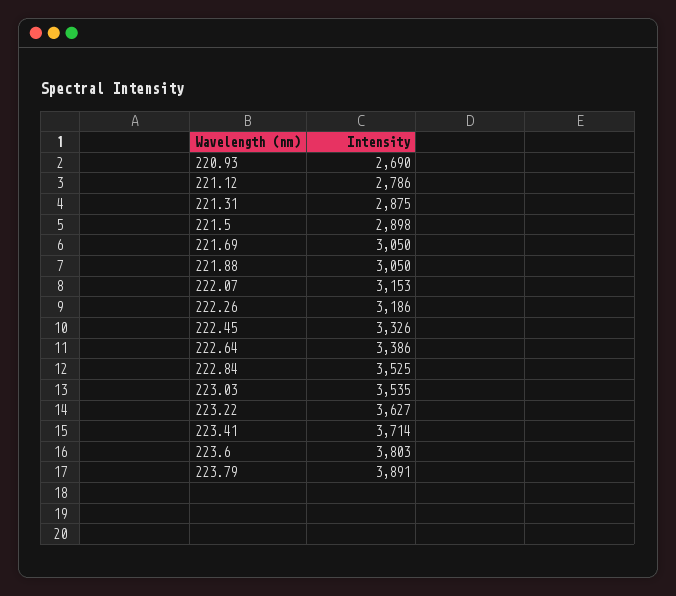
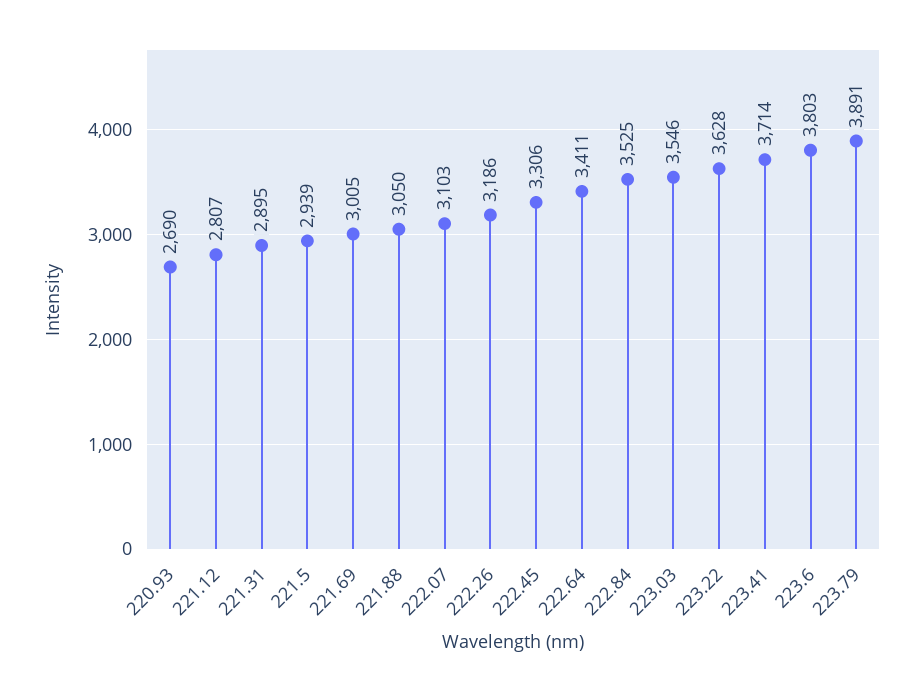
221.12: 2786 -> 2807
221.31: 2875 -> 2895
221.5: 2898 -> 2939
221.69: 3050 -> 3005
222.07: 3153 -> 3103
222.45: 3326 -> 3306
222.64: 3386 -> 3411
223.03: 3535 -> 3546
223.22: 3627 -> 3628

